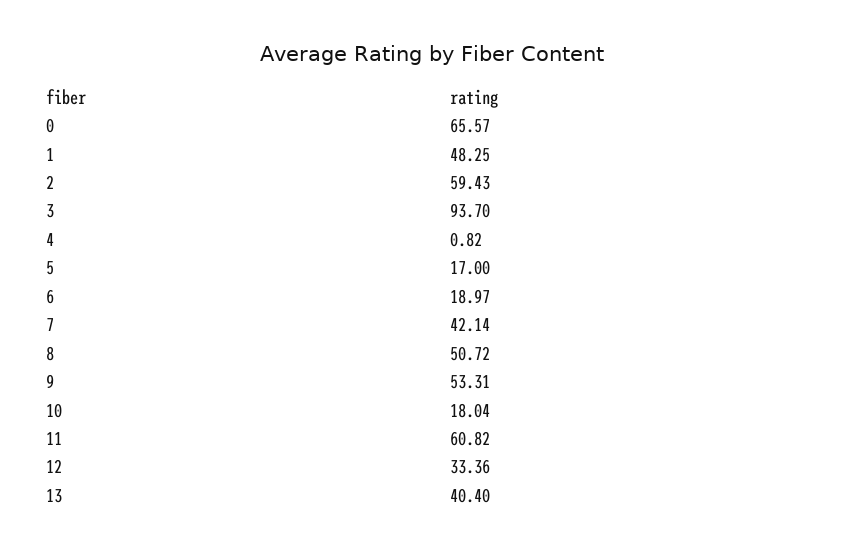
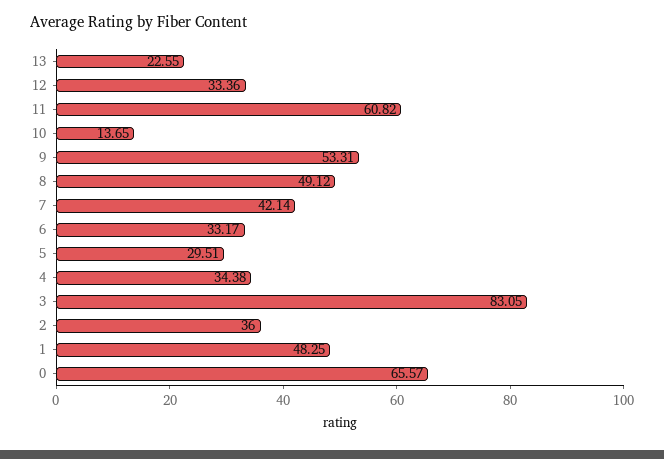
2: 59.43 -> 36
3: 93.7 -> 83.05
4: 0.82 -> 34.38
5: 17 -> 29.51
6: 18.97 -> 33.17
8: 50.72 -> 49.12
10: 18.04 -> 13.65
13: 40.4 -> 22.55

